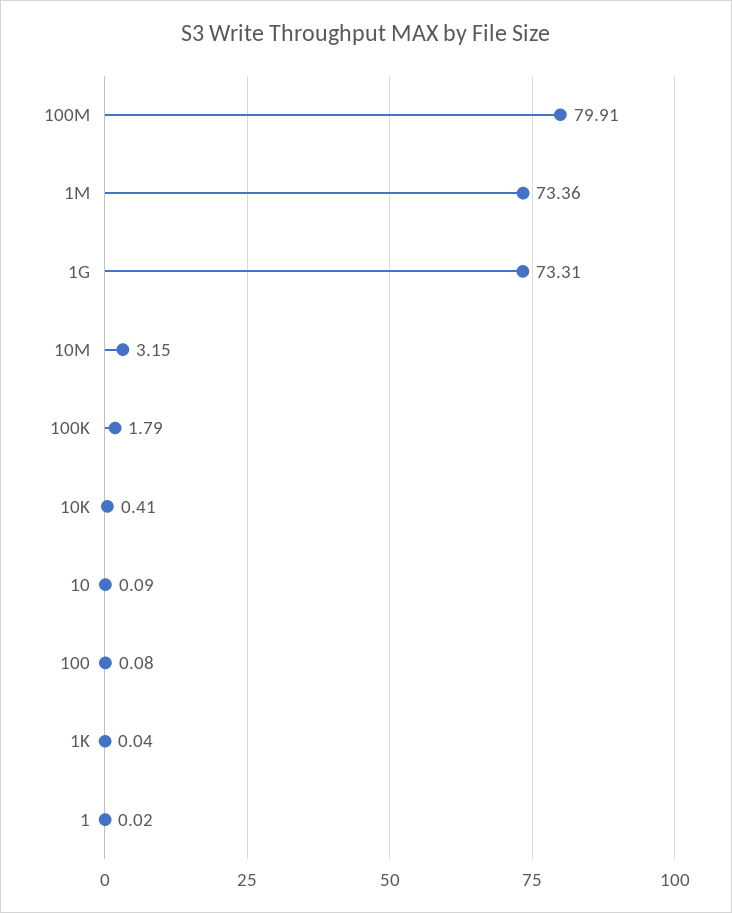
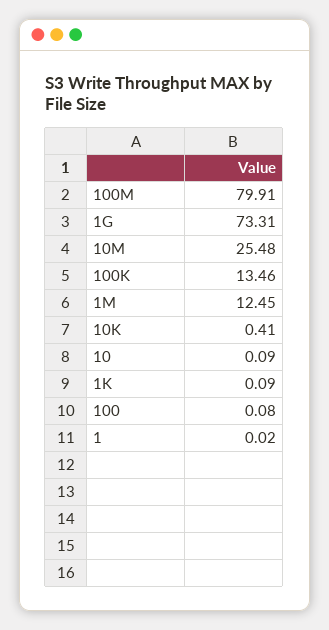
1M: 73.36 -> 12.45
10M: 3.15 -> 25.48
100K: 1.79 -> 13.46
1K: 0.04 -> 0.09

